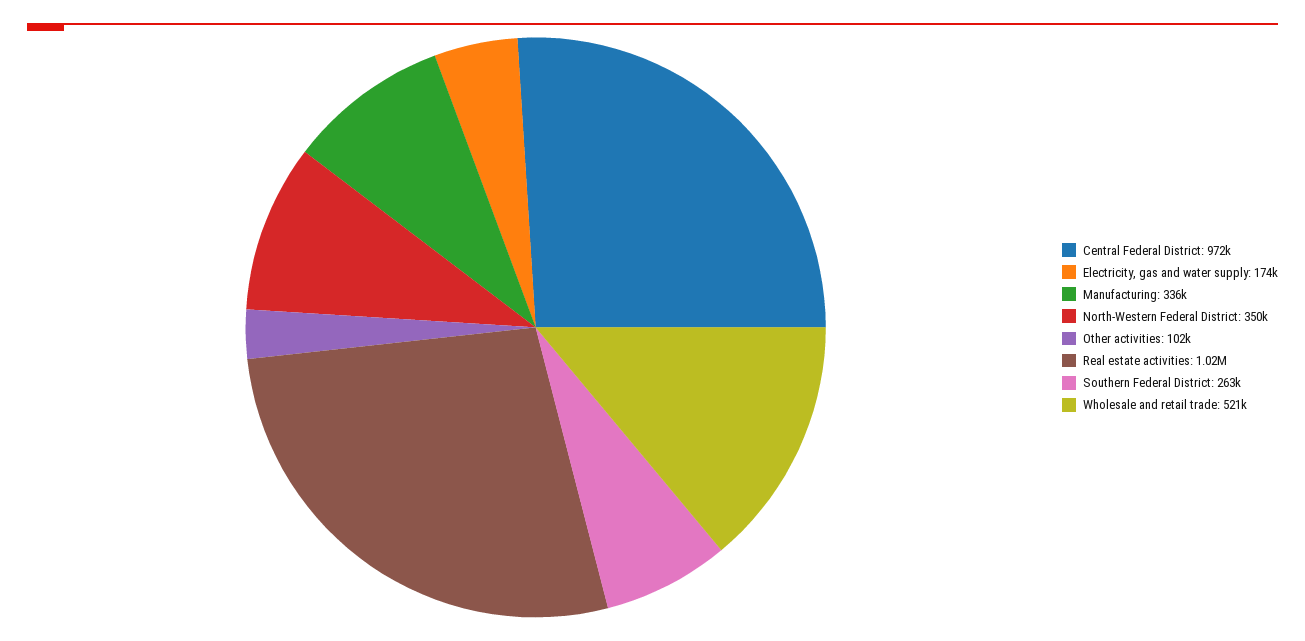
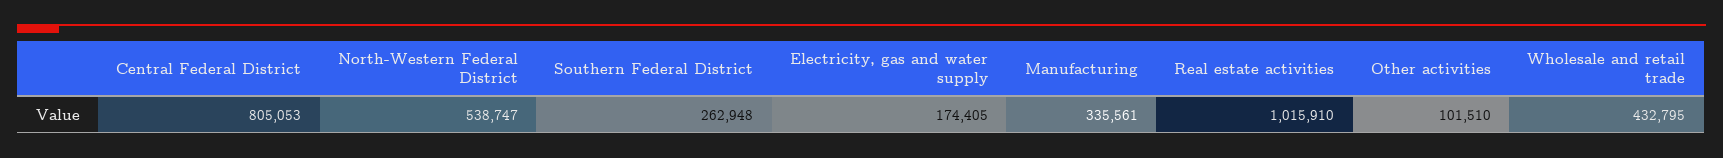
Central Federal District: 972000 -> 805053
North-Western Federal District: 350000 -> 538747
Wholesale and retail trade: 521000 -> 432795

